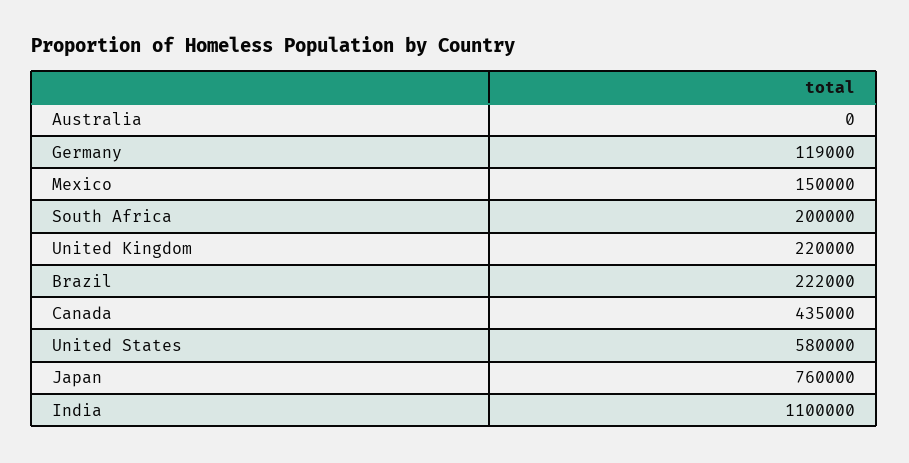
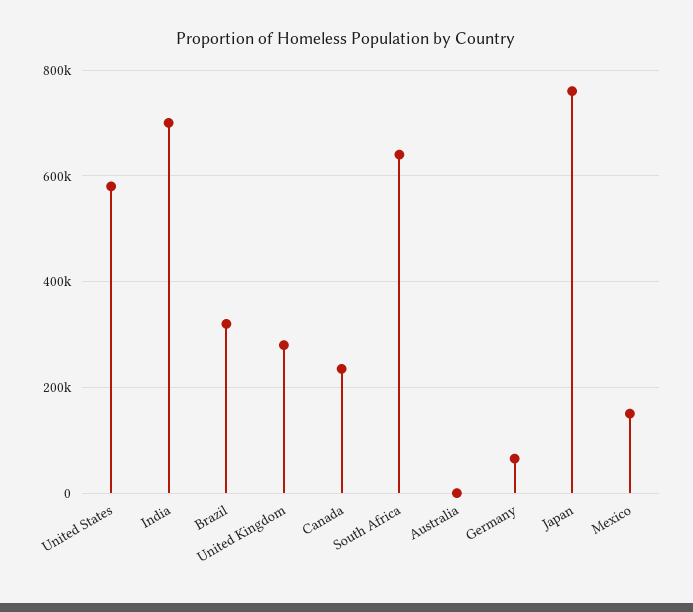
Germany: 119000 -> 60000
South Africa: 200000 -> 640000
United Kingdom: 220000 -> 280000
Brazil: 222000 -> 320000
Canada: 435000 -> 240000
India: 1100000 -> 700000

